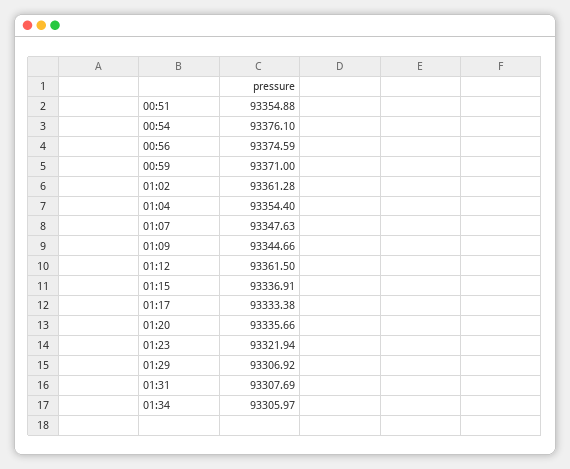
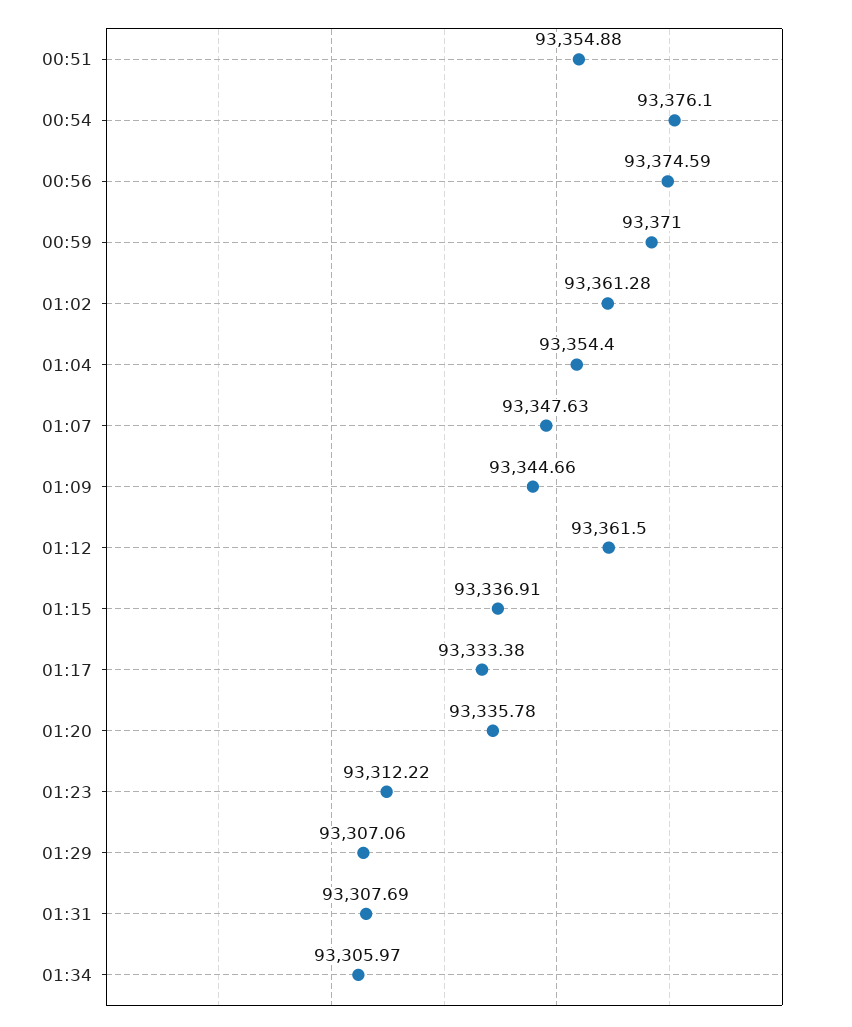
01:20: 93335.66 -> 93335.78
01:23: 93321.94 -> 93312.22
01:29: 93306.92 -> 93307.06

